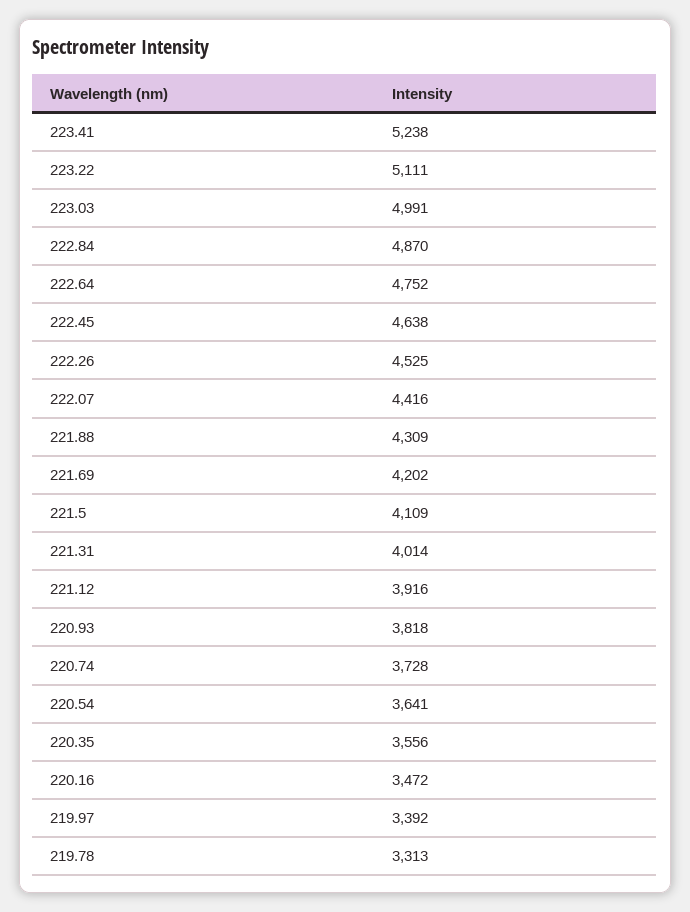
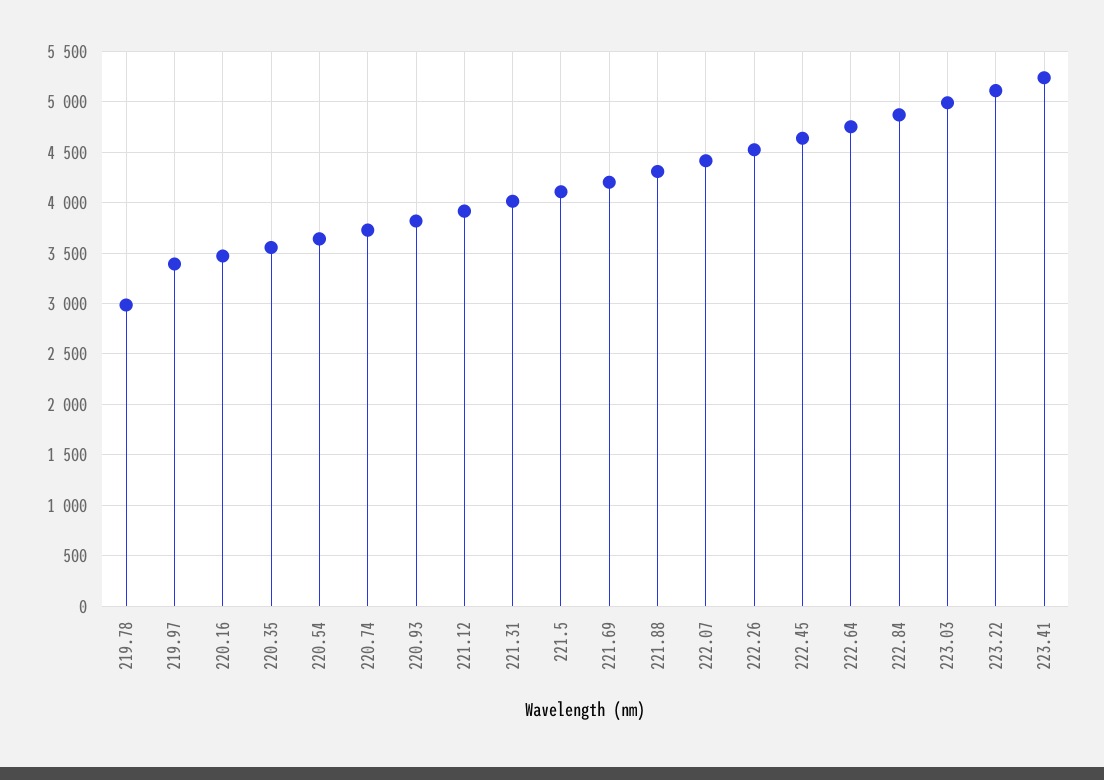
219.78: 3313 -> 3000

